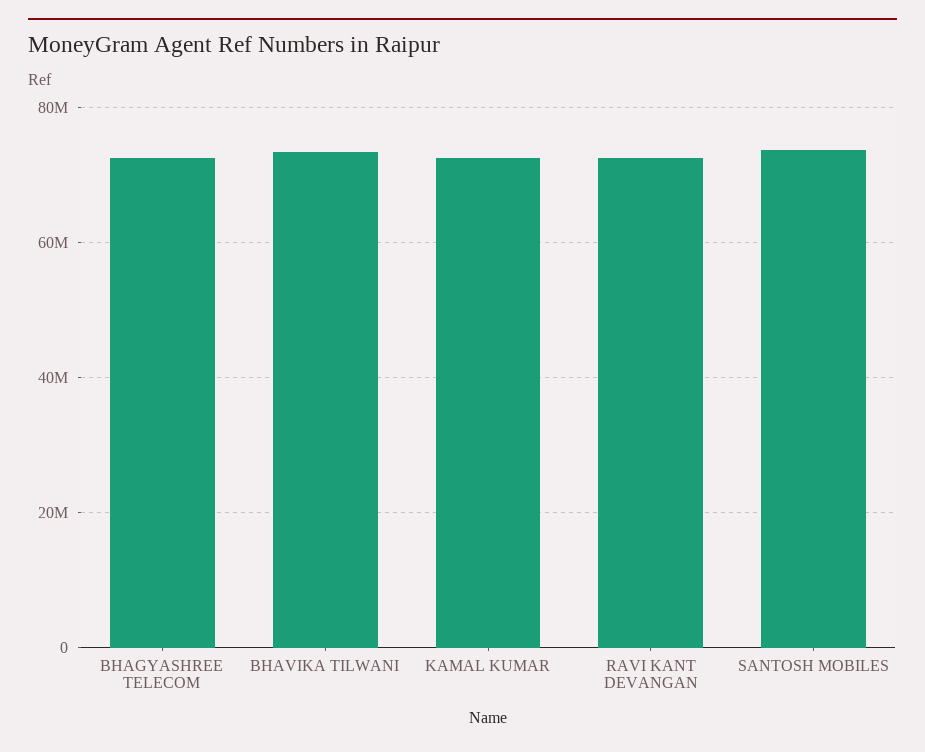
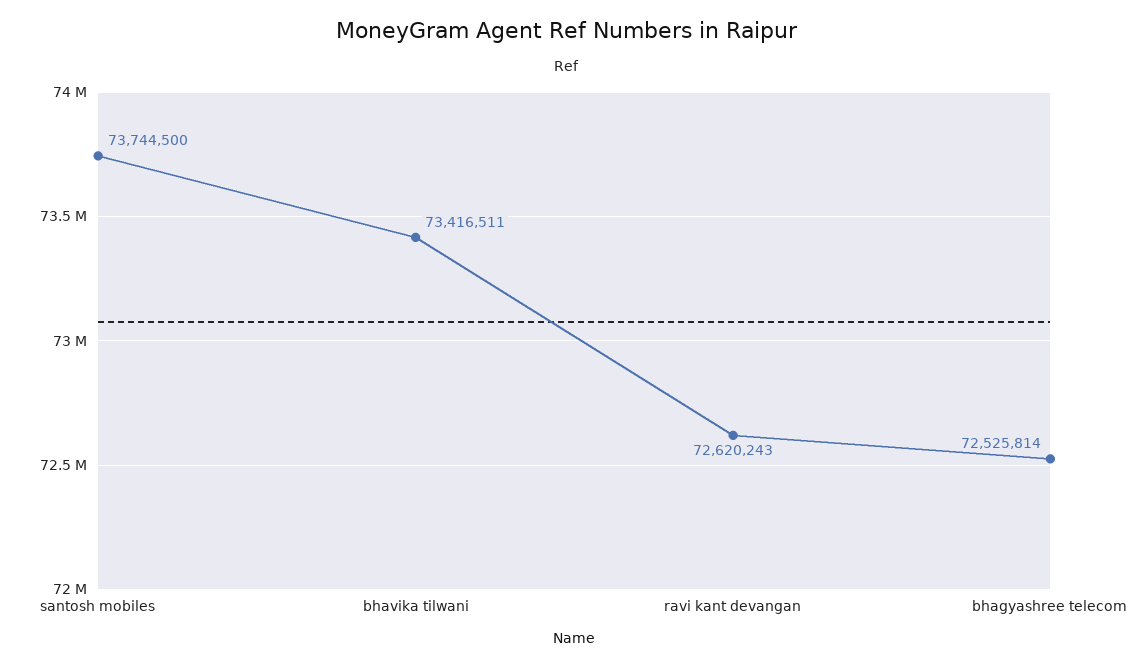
KAMAL KUMAR: 72000000 -> none

